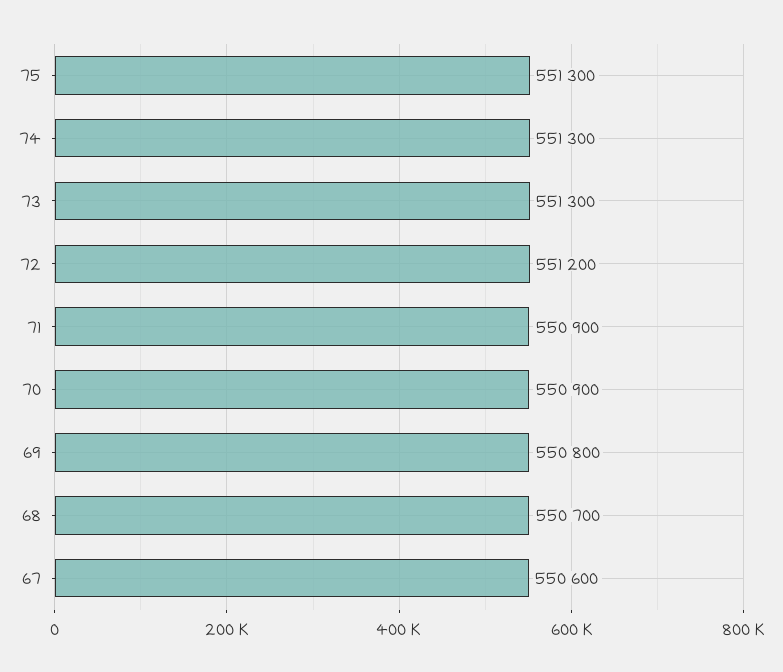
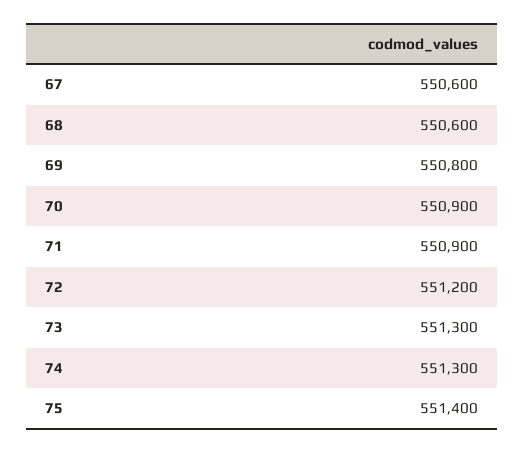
75: 551300 -> 551400
68: 550700 -> 550600

